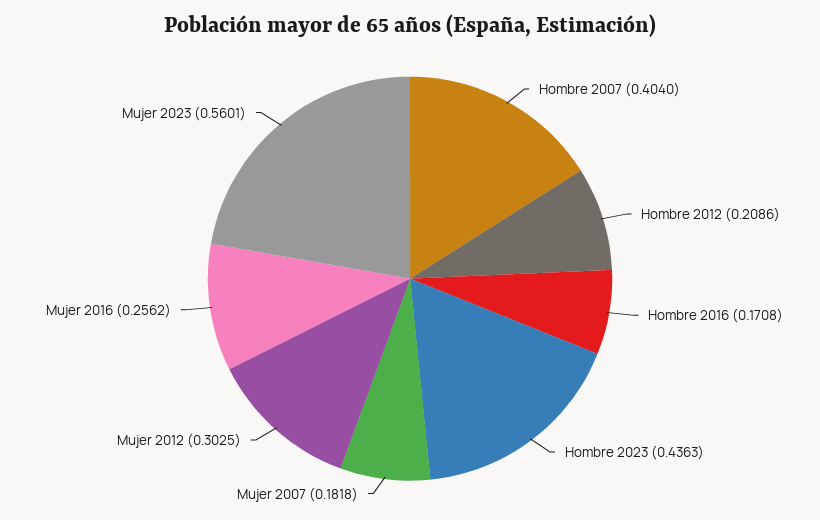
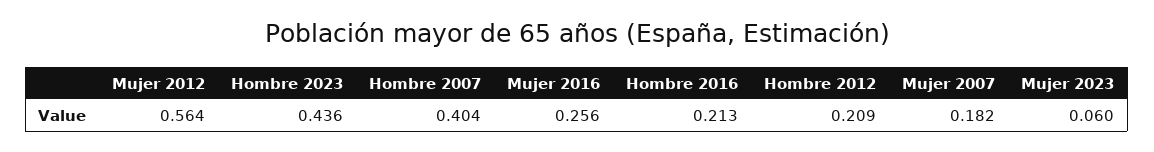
Hombre 2016: 0.1708 -> 0.213
Mujer 2012: 0.3025 -> 0.564
Mujer 2023: 0.5601 -> 0.06

